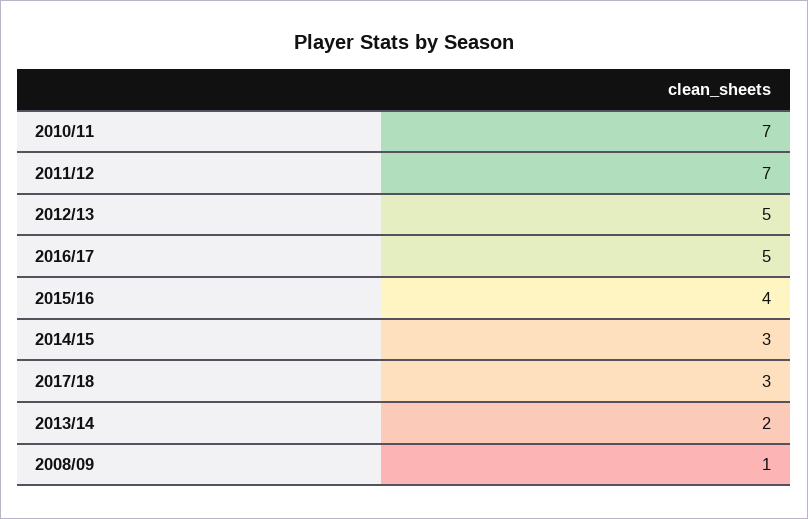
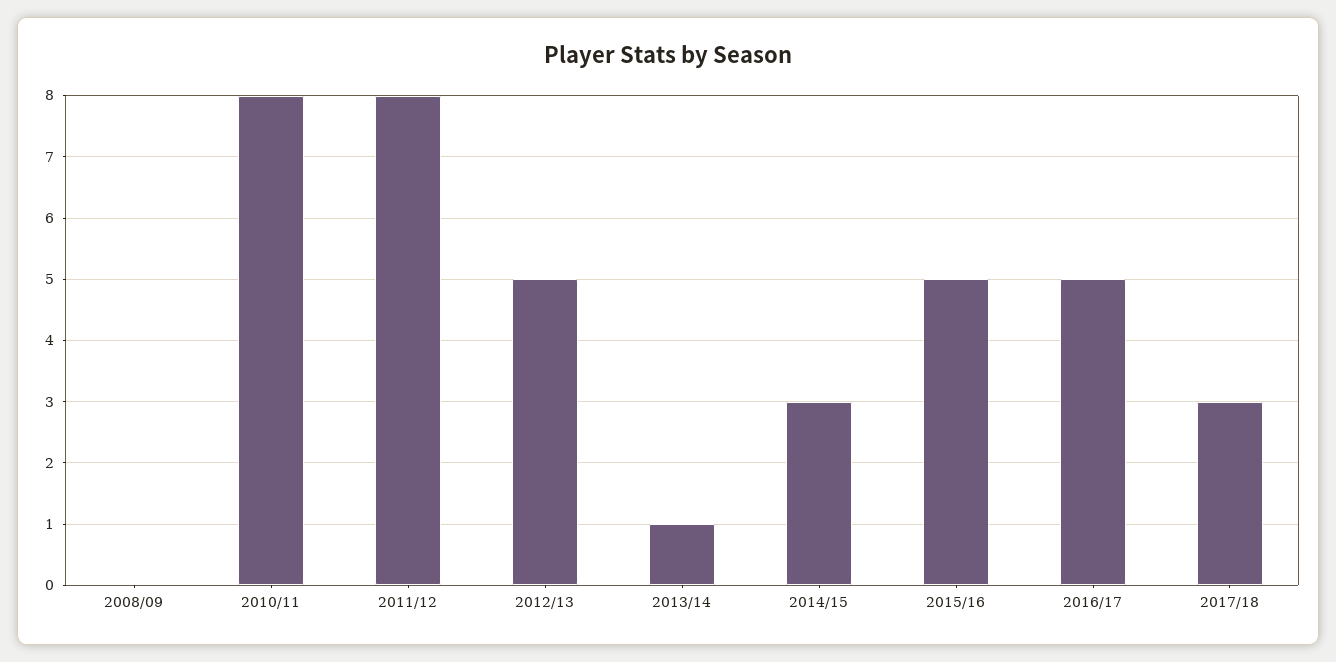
2010/11: 7 -> 8
2011/12: 7 -> 8
2015/16: 4 -> 5
2013/14: 2 -> 1
2008/09: 1 -> 0

